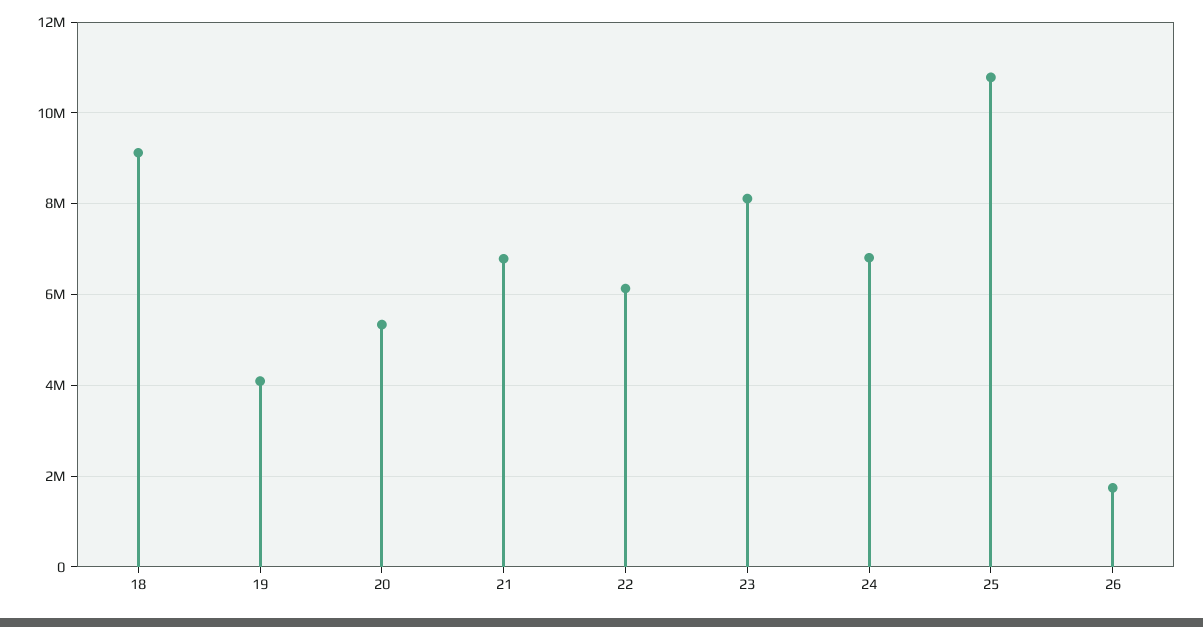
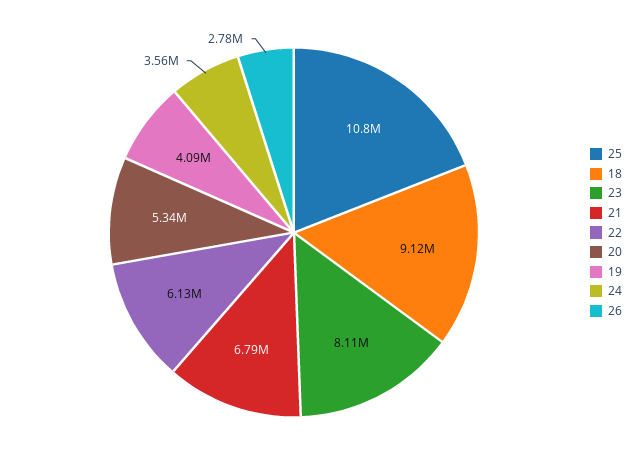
24: 6800000 -> 3560000
26: 1800000 -> 2780000

